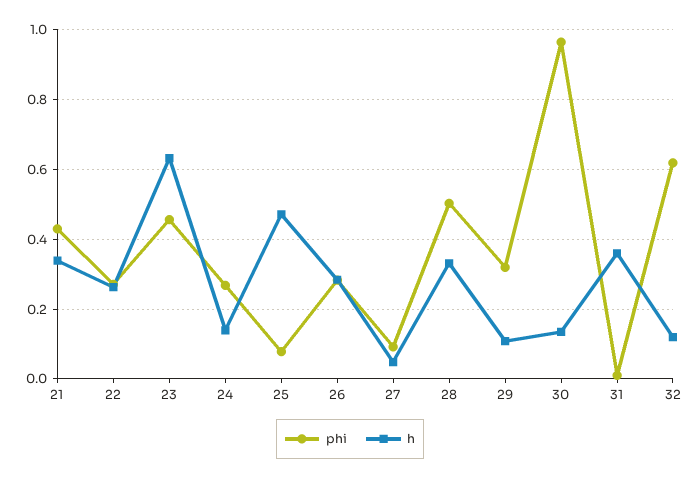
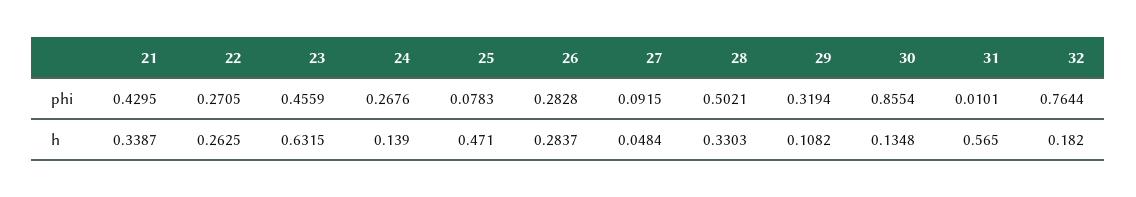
phi, 30: 0.96 -> 0.8554
h, 31: 0.36 -> 0.565
phi, 32: 0.62 -> 0.7644
h, 32: 0.12 -> 0.182

